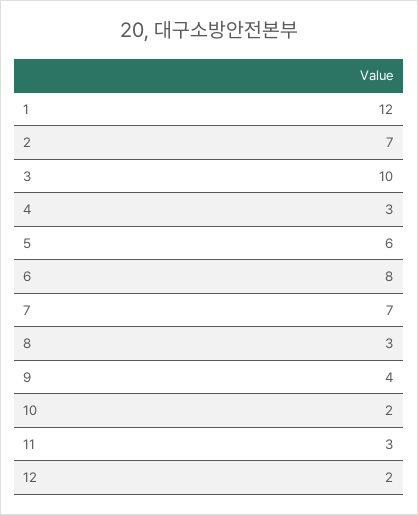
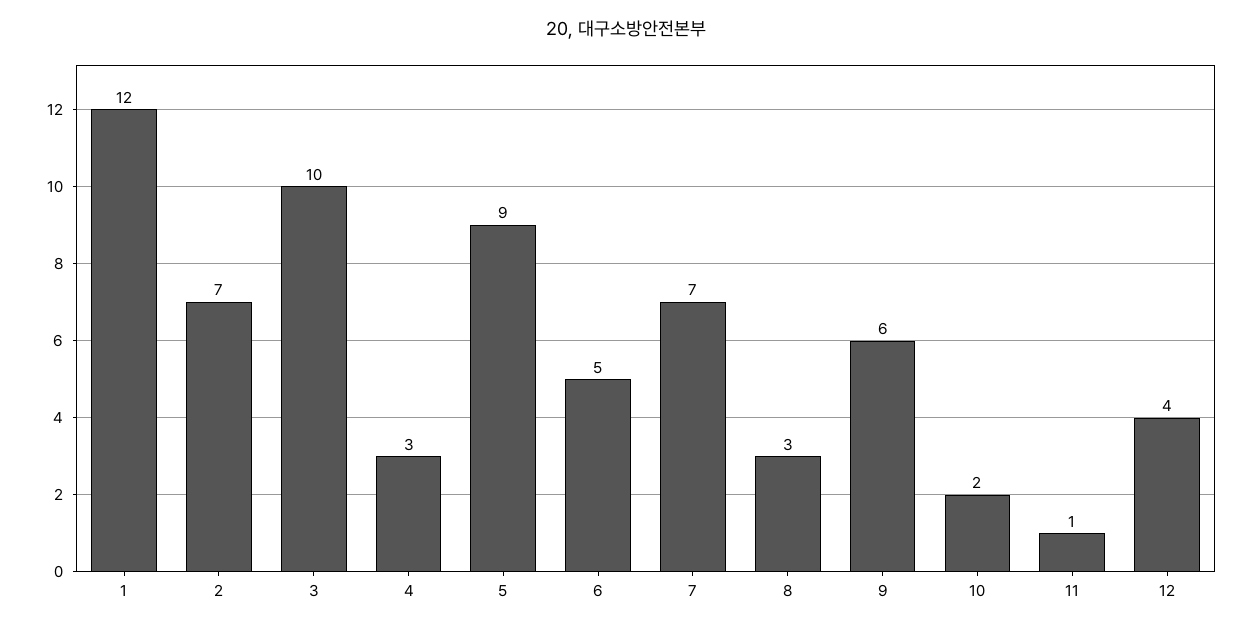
5: 6 -> 9
6: 8 -> 5
9: 4 -> 6
11: 3 -> 1
12: 2 -> 4

